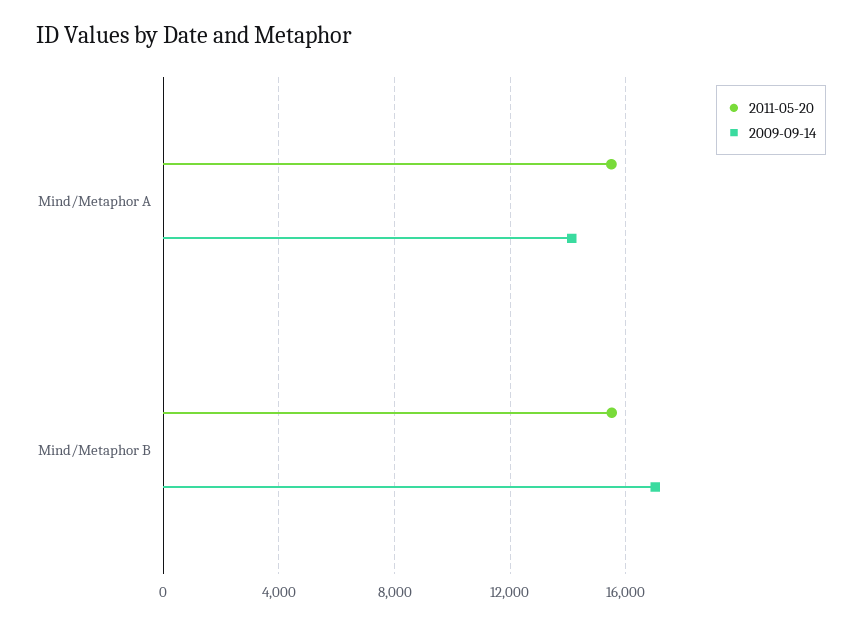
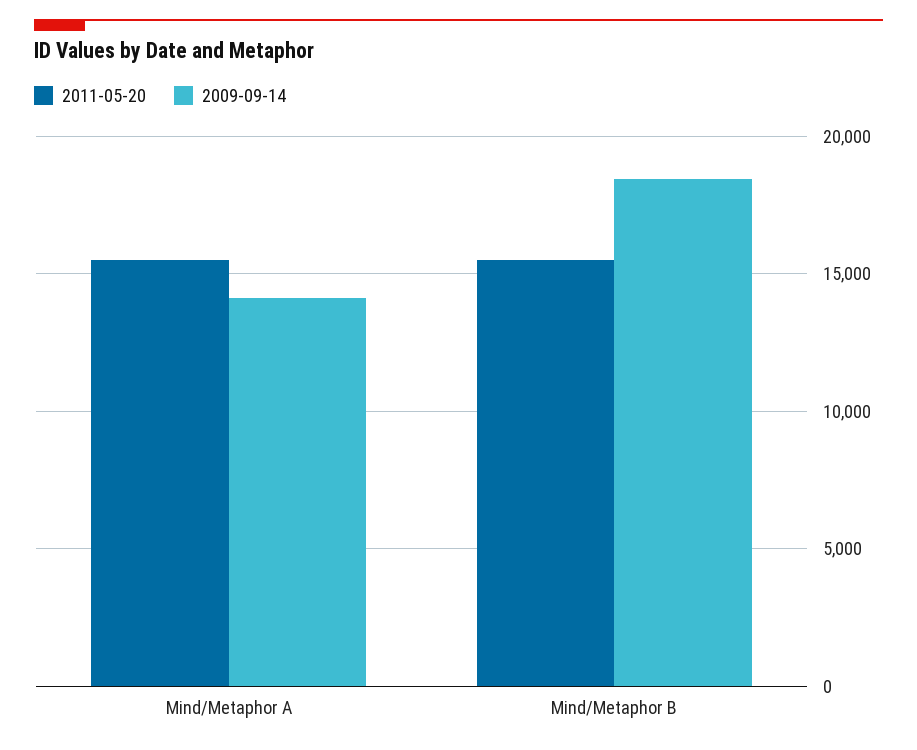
2009-09-14, Mind/Metaphor B: 17000 -> 18500

